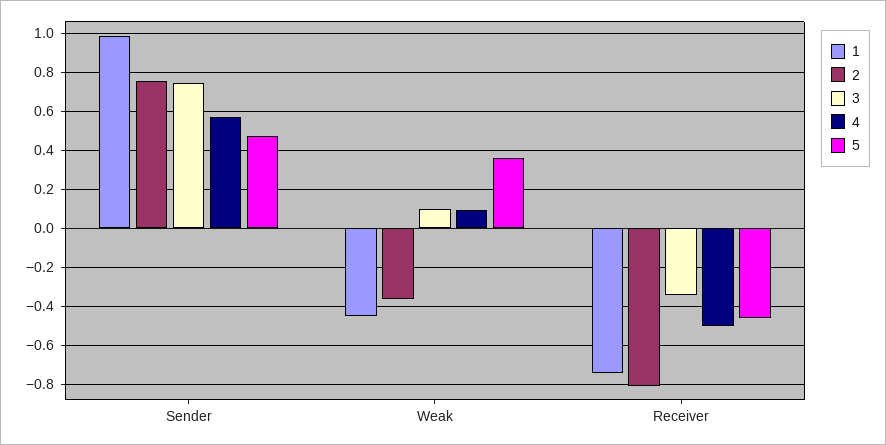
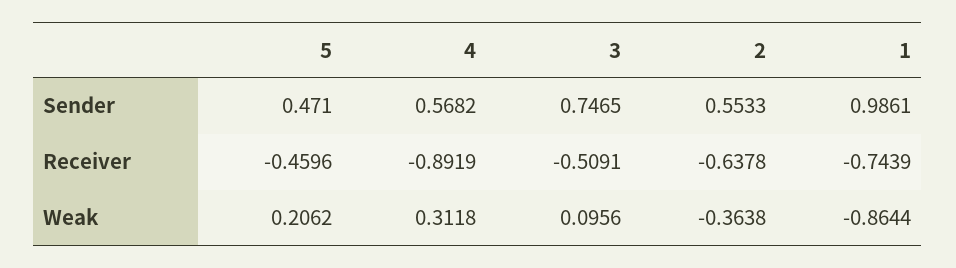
2, Sender: 0.75 -> 0.5533
1, Weak: -0.45 -> -0.8644
4, Weak: 0.1 -> 0.3118
5, Weak: 0.35 -> 0.2062
2, Receiver: -0.8 -> -0.6378
3, Receiver: -0.35 -> -0.5091
4, Receiver: -0.5 -> -0.8919

